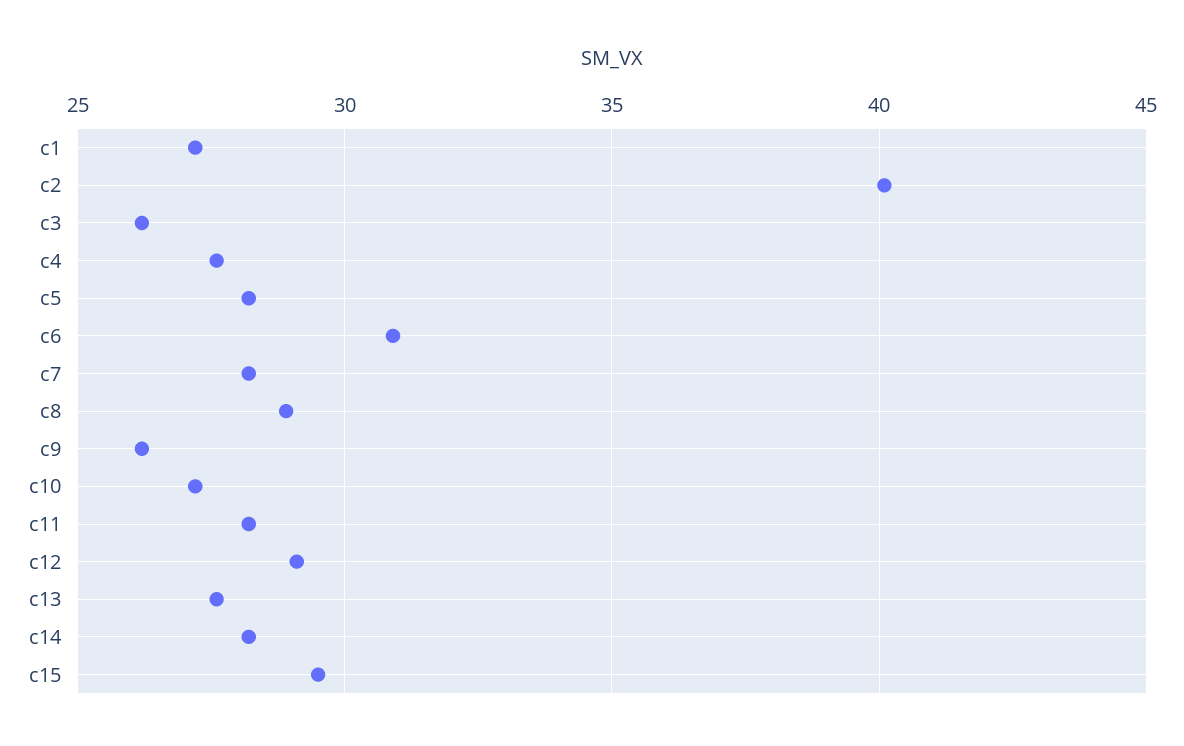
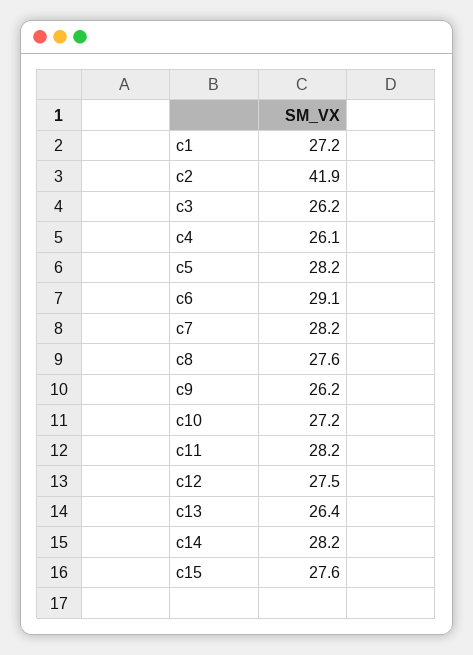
c2: 40 -> 41.9
c4: 27.5 -> 26.1
c6: 31 -> 29.1
c8: 29 -> 27.6
c12: 29 -> 27.5
c13: 27.5 -> 26.4
c15: 29.5 -> 27.6

